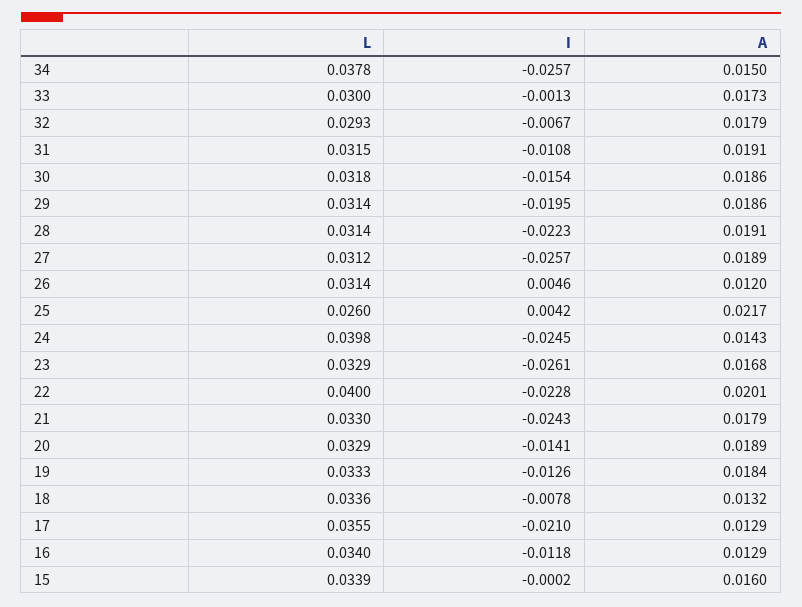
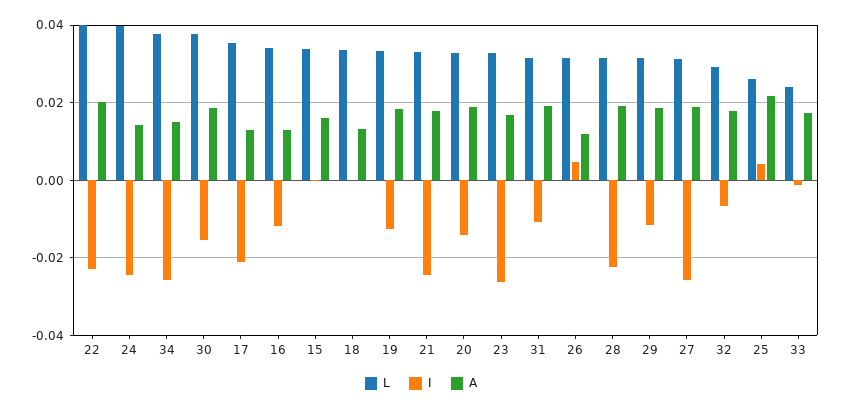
L, 33: 0.03 -> 0.024
L, 30: 0.0318 -> 0.038
I, 29: -0.0195 -> -0.012
I, 18: -0.0078 -> 0

